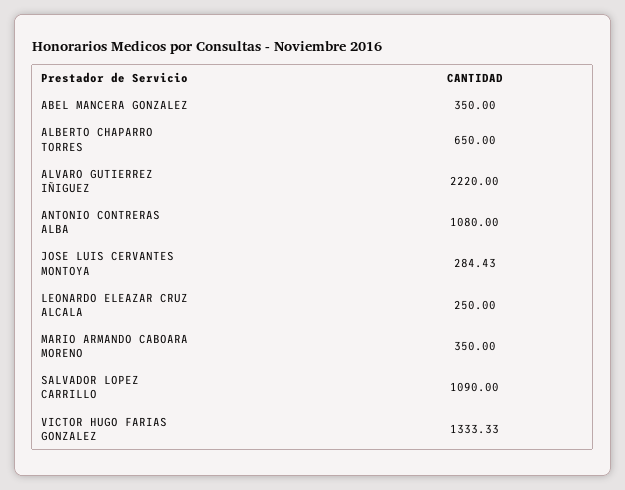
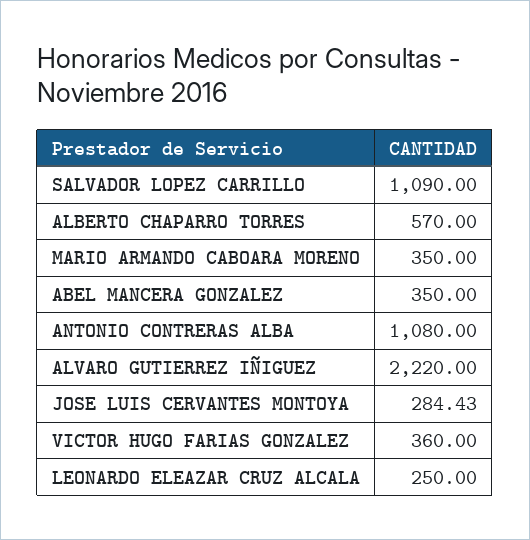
ALBERTO CHAPARRO TORRES: 650 -> 570
VICTOR HUGO FARIAS GONZALEZ: 1333.33 -> 360

